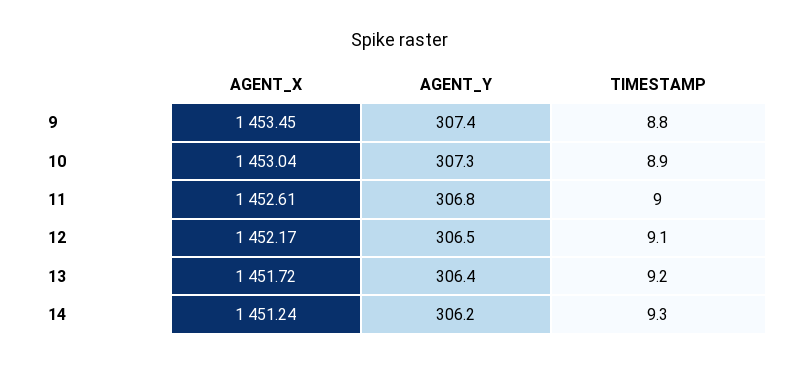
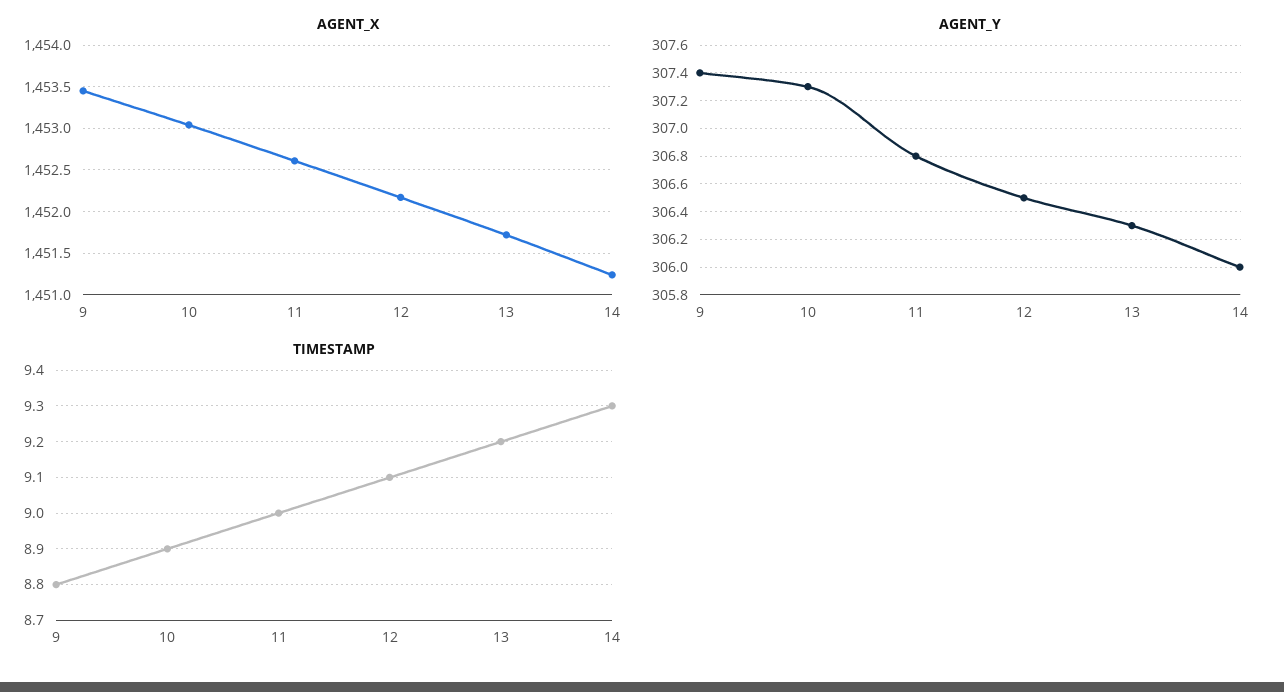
AGENT_Y, 13: 306.4 -> 306.3
AGENT_Y, 14: 306.2 -> 306

